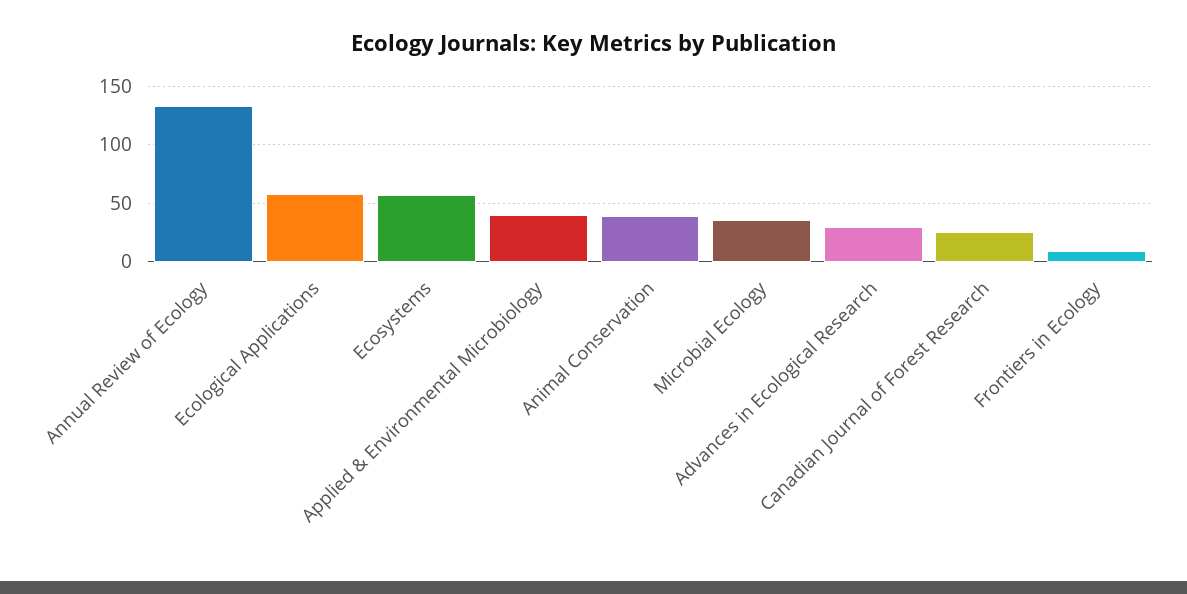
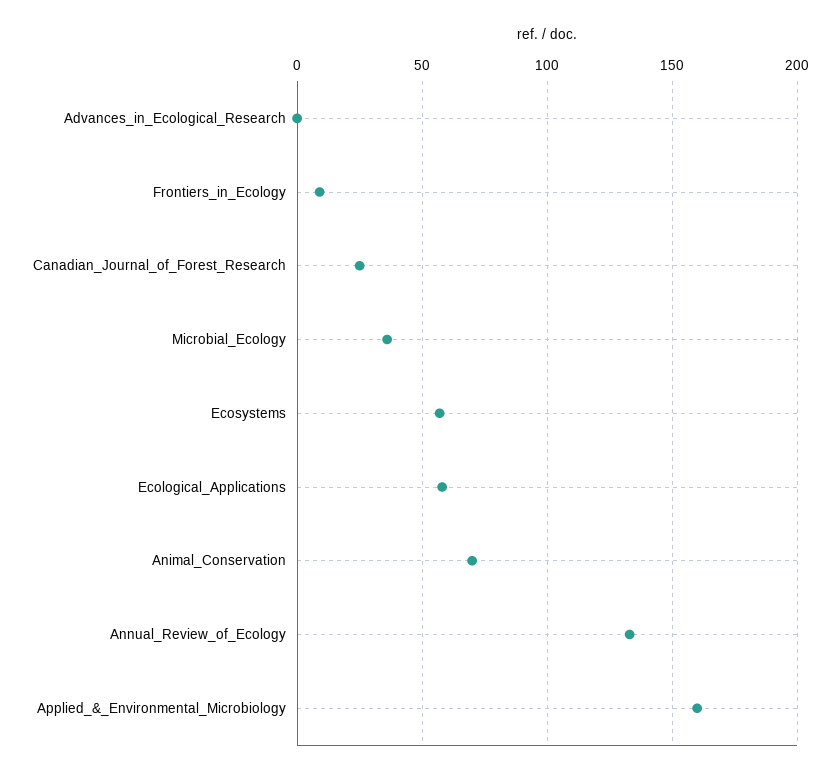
Applied & Environmental Microbiology: 40 -> 160
Animal Conservation: 40 -> 70
Advances in Ecological Research: 30 -> 0

